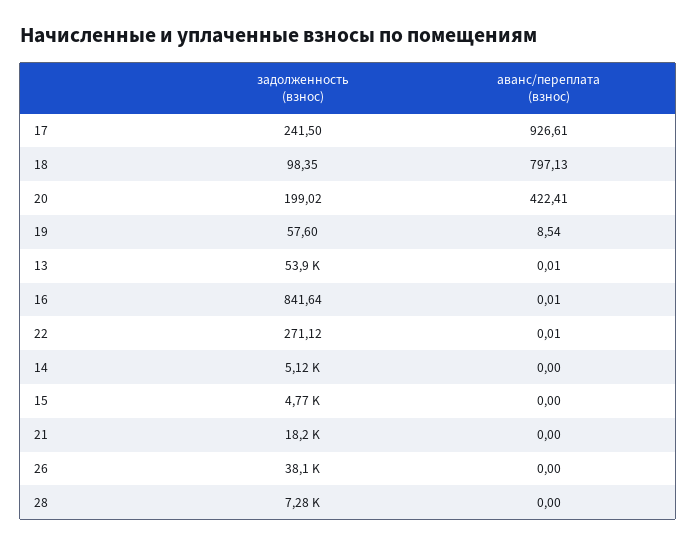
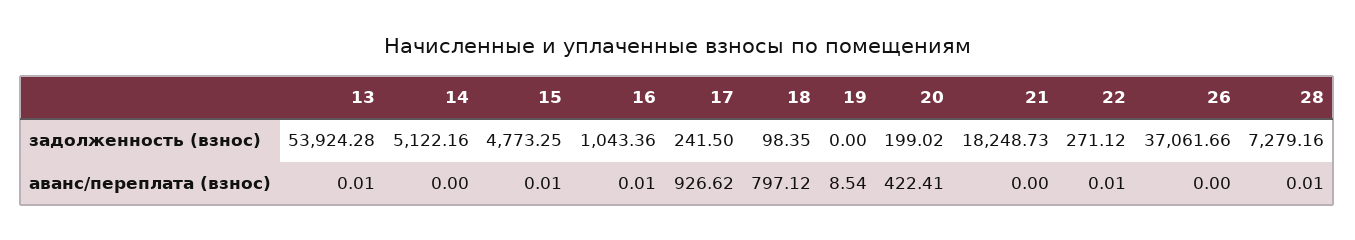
аванс/переплата (взнос), 17: 926.61 -> 926.62
аванс/переплата (взнос), 18: 797.13 -> 797.12
задолженность (взнос), 19: 57.6 -> 0
задолженность (взнос), 16: 841.64 -> 1043.36
аванс/переплата (взнос), 15: 0 -> 0.01
задолженность (взнос), 26: 38100 -> 37061.66
аванс/переплата (взнос), 28: 0 -> 0.01

